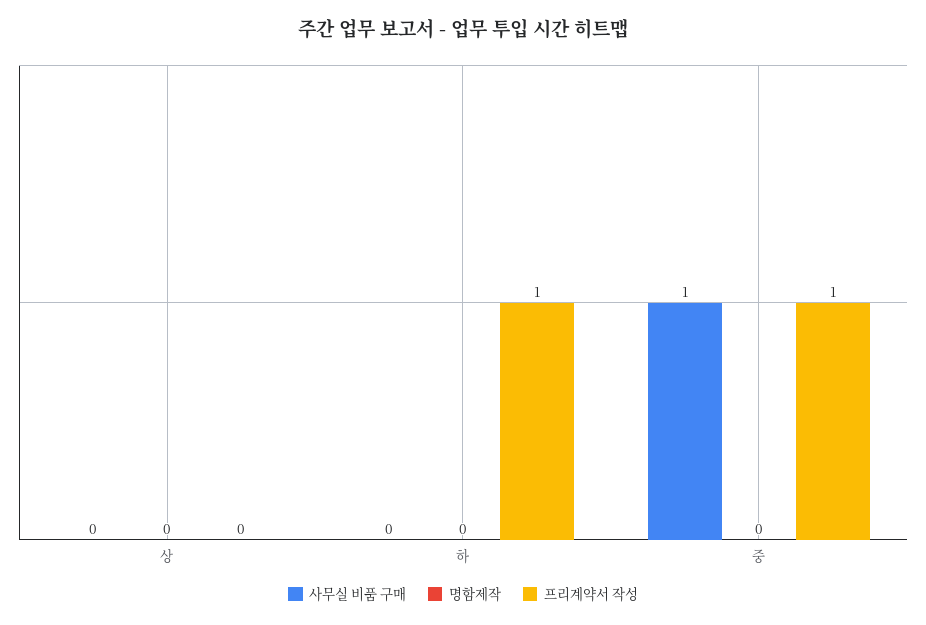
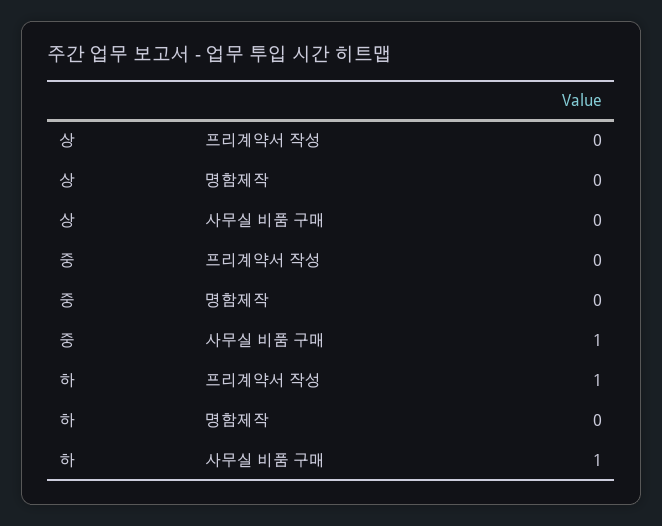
사무실 비품 구매, 하: 0 -> 1
프리계약서 작성, 중: 1 -> 0

